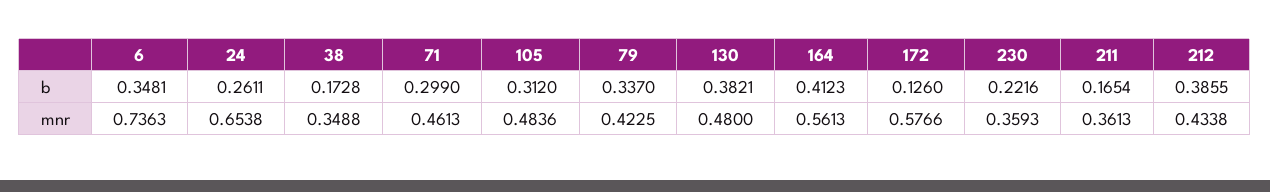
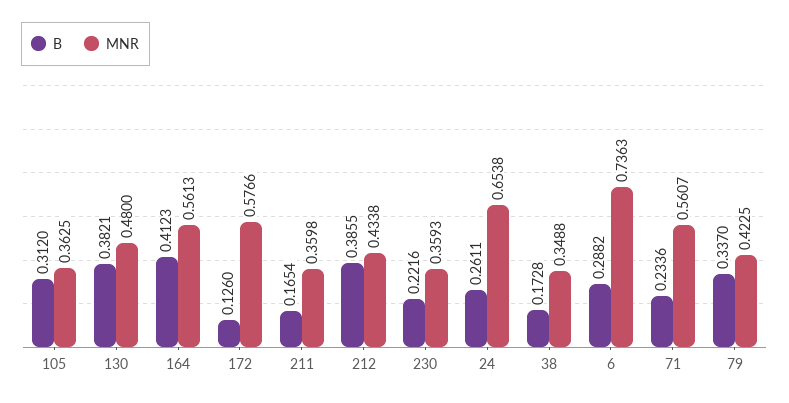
b, 6: 0.3481 -> 0.2882
b, 71: 0.299 -> 0.2336
mnr, 71: 0.4613 -> 0.5607
mnr, 105: 0.4836 -> 0.3625
mnr, 211: 0.3613 -> 0.3598

